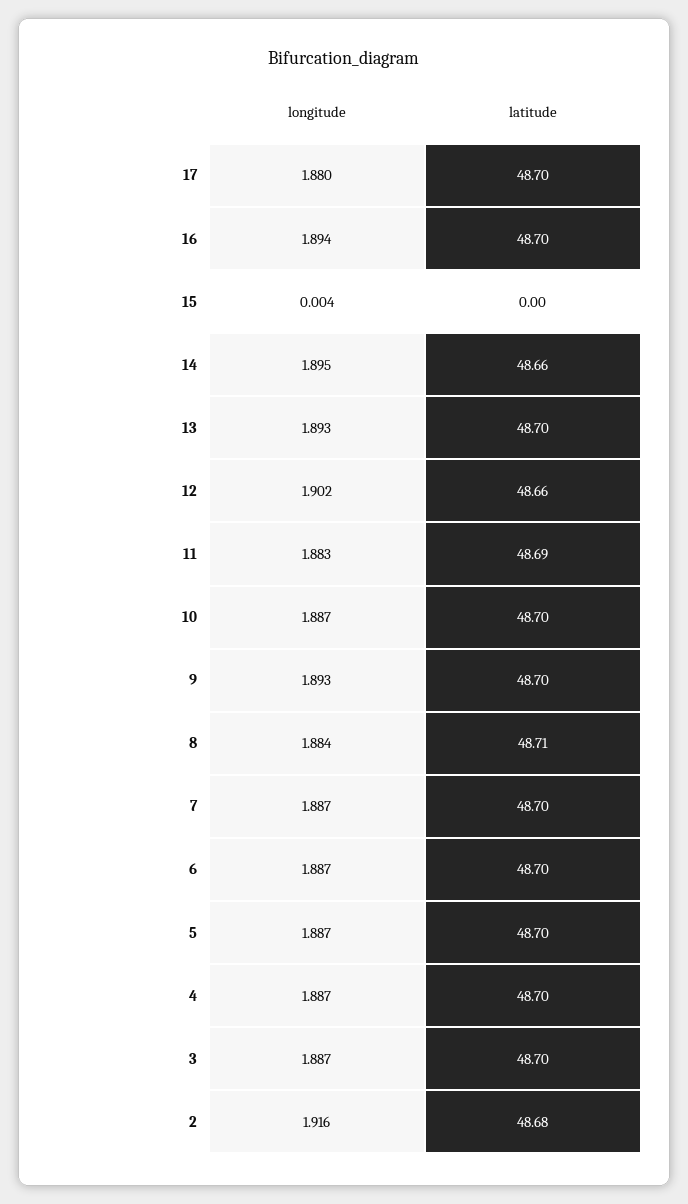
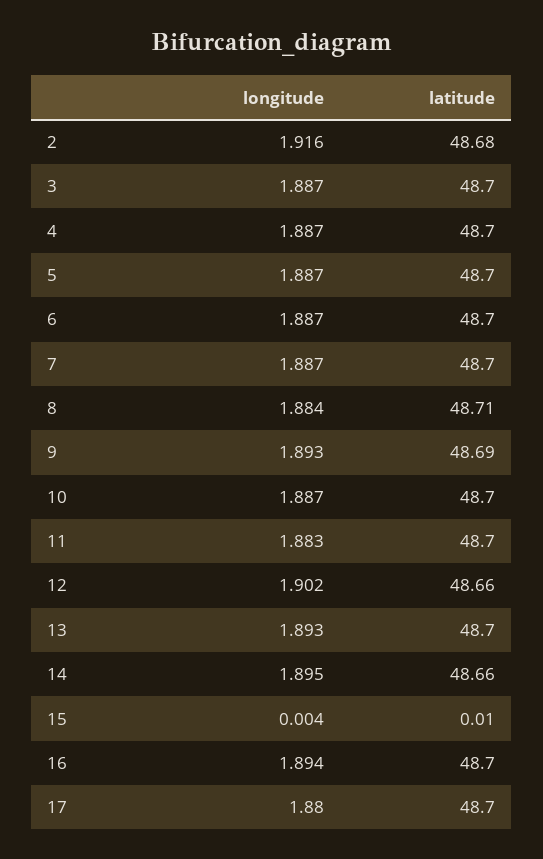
latitude, 15: 0 -> 0.01
latitude, 11: 48.69 -> 48.7
latitude, 9: 48.7 -> 48.69

